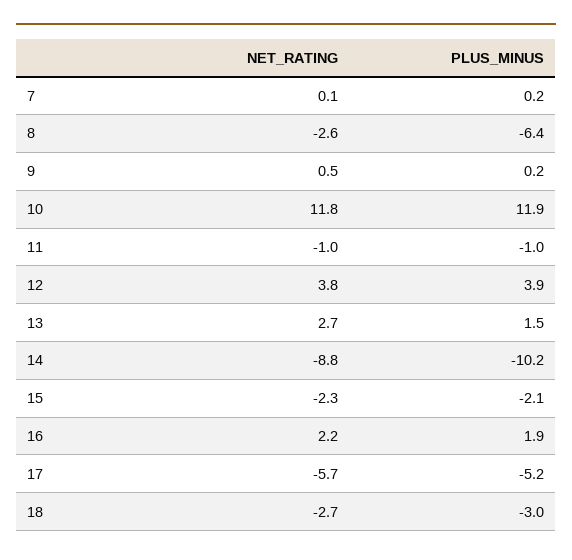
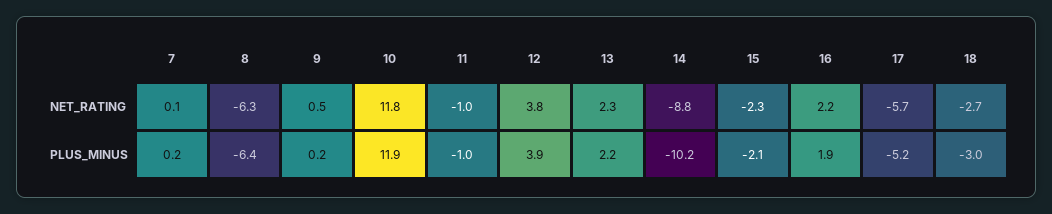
NET_RATING, 8: -2.6 -> -6.3
NET_RATING, 13: 2.7 -> 2.3
PLUS_MINUS, 13: 1.5 -> 2.2

